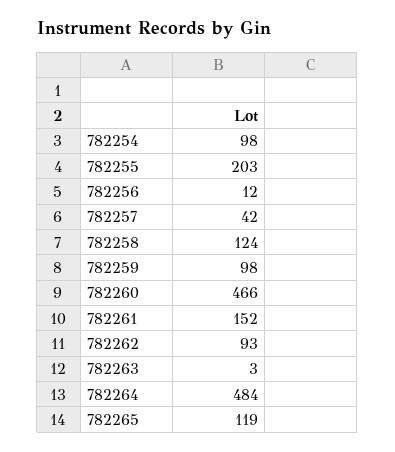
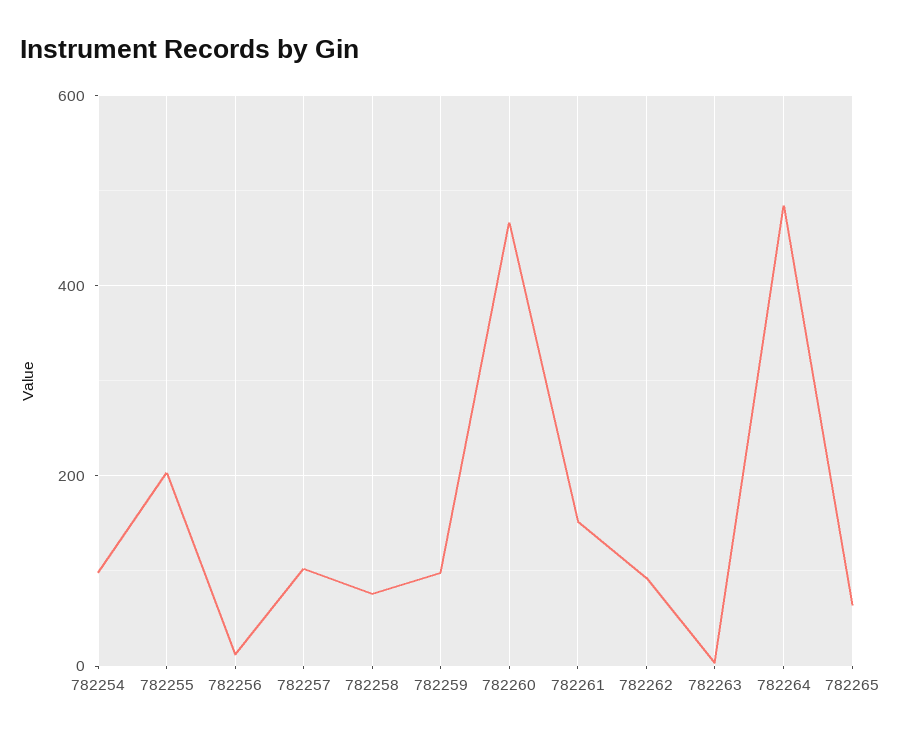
782257: 42 -> 100
782258: 124 -> 80
782265: 119 -> 60

